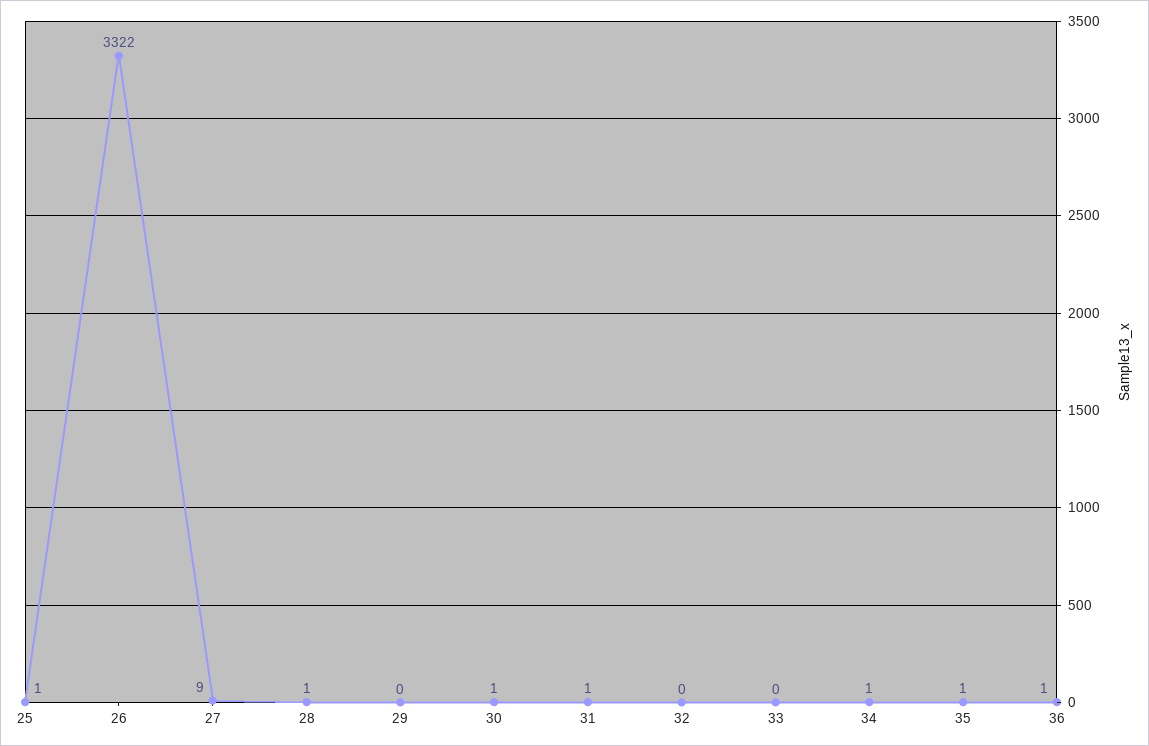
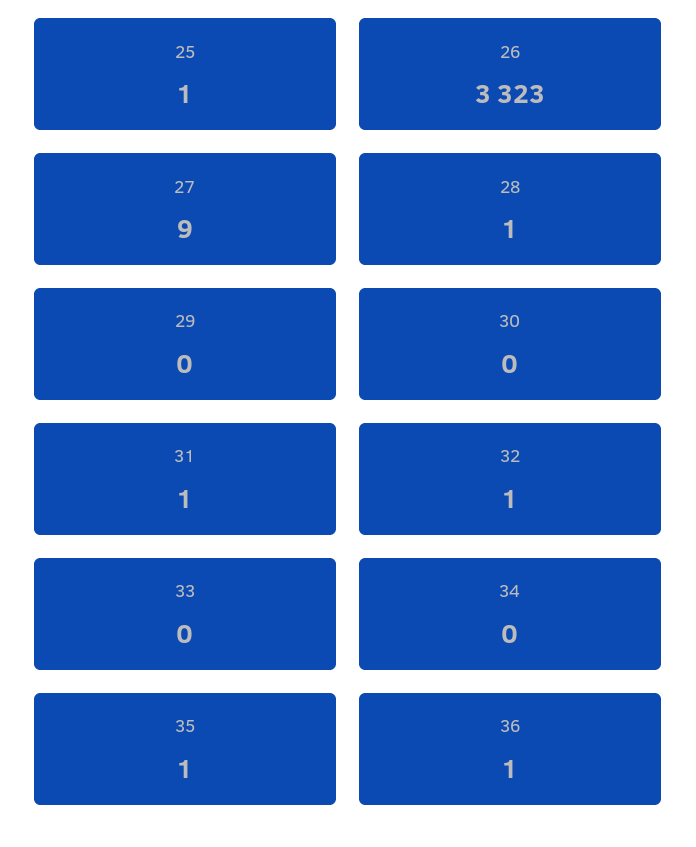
26: 3322 -> 3323
30: 1 -> 0
32: 0 -> 1
34: 1 -> 0

